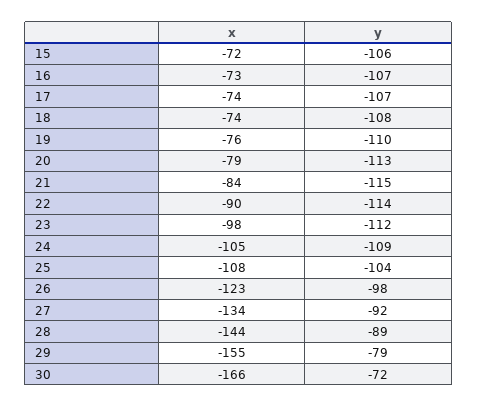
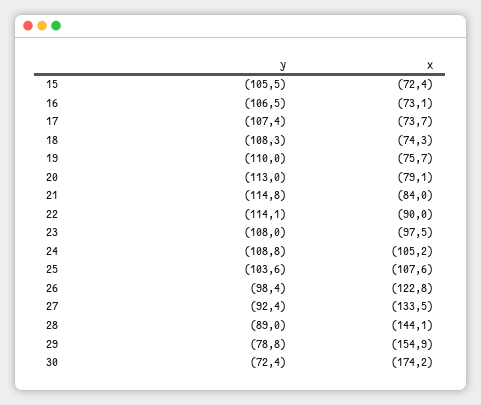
y, 23: -112 -> -108
x, 30: -166 -> -174.2

